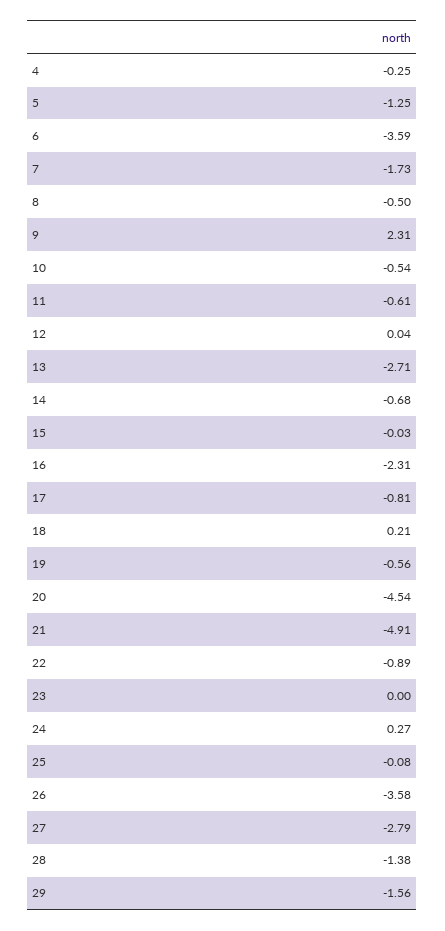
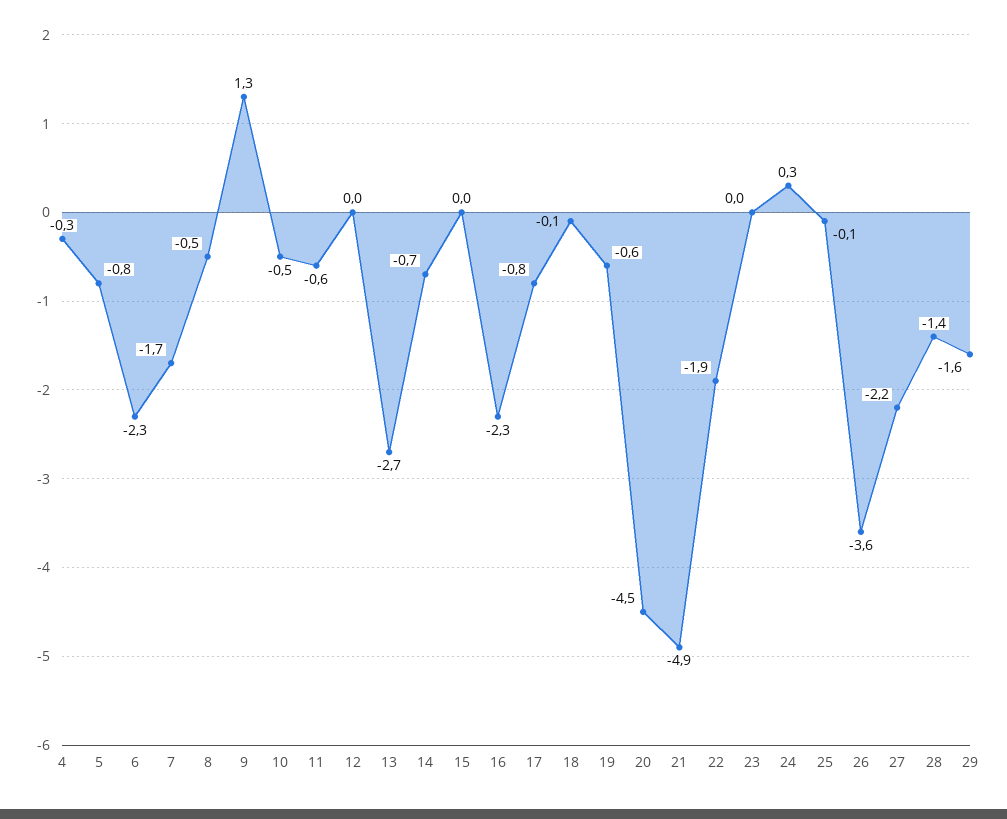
5: -1.25 -> -0.8
6: -3.59 -> -2.3
9: 2.31 -> 1.3
18: 0.21 -> -0.1
22: -0.89 -> -1.9
27: -2.79 -> -2.2

